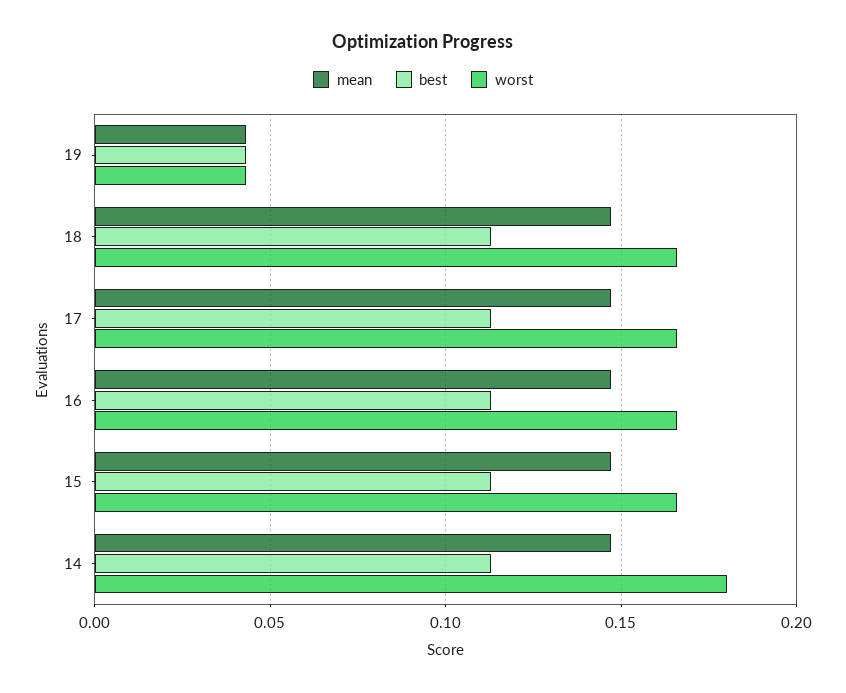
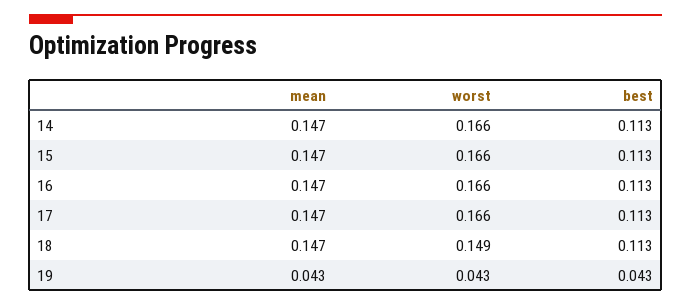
worst, 18: 0.165 -> 0.149
worst, 14: 0.18 -> 0.166

